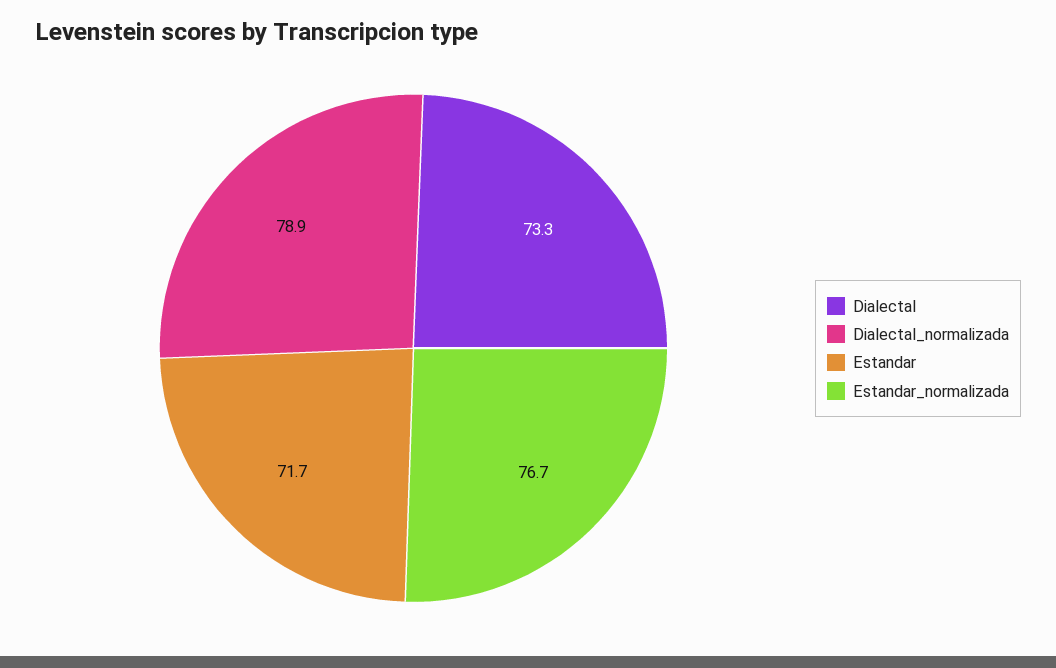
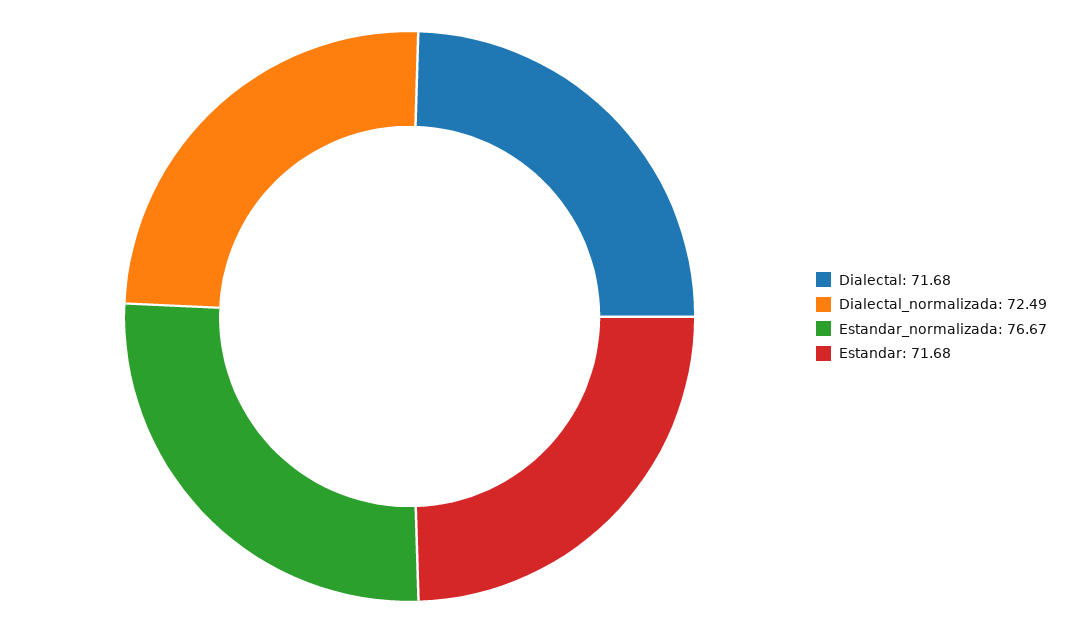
Dialectal: 73.3 -> 71.68
Dialectal_normalizada: 78.9 -> 72.49

